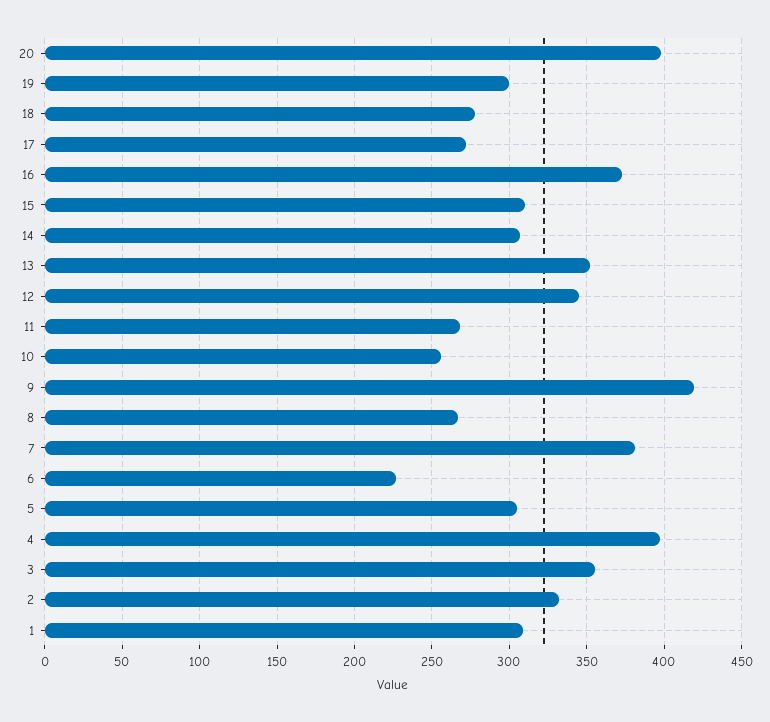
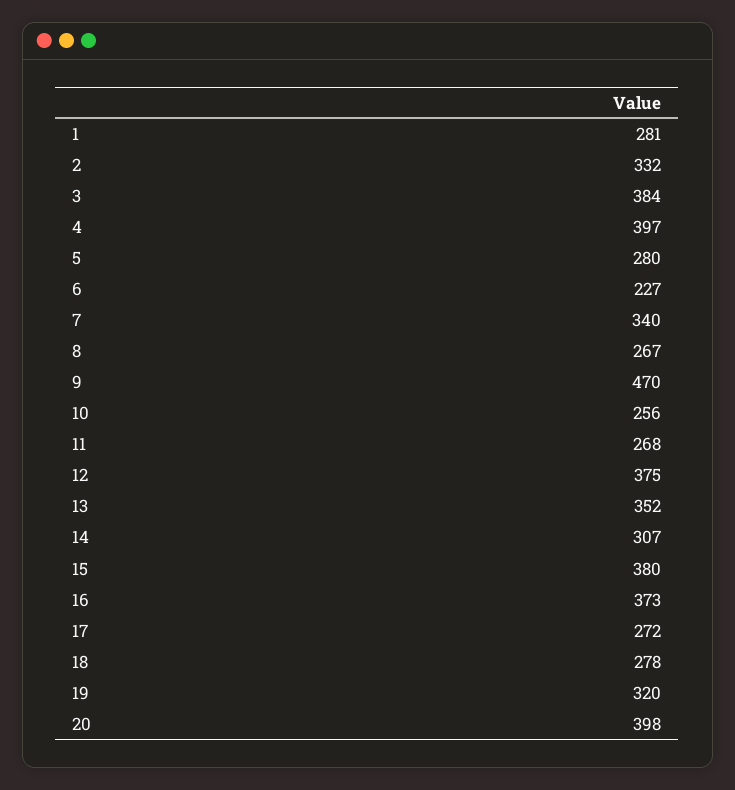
19: 300 -> 320
15: 310 -> 380
12: 345 -> 375
9: 420 -> 470
7: 380 -> 340
5: 305 -> 280
3: 355 -> 384
1: 310 -> 281

